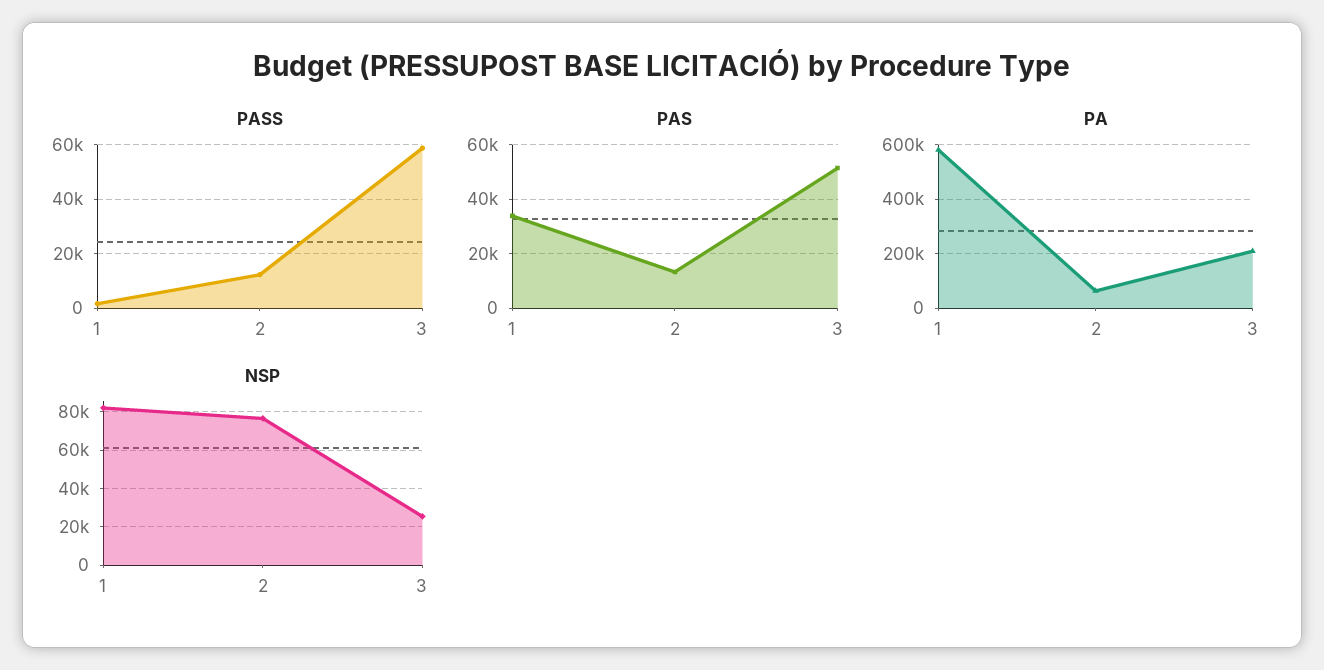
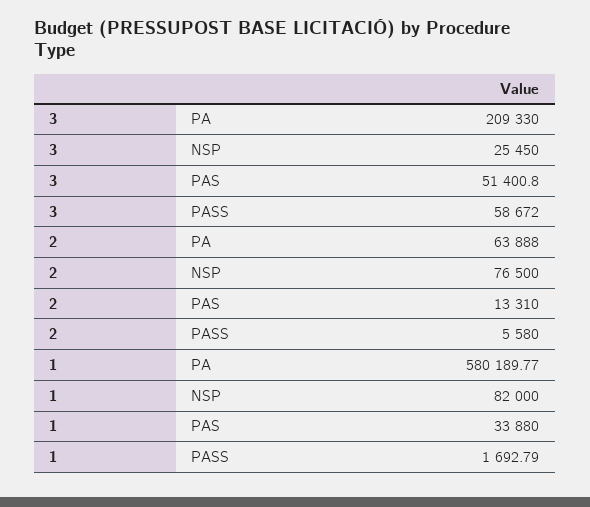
PASS, 2: 12500 -> 5580

